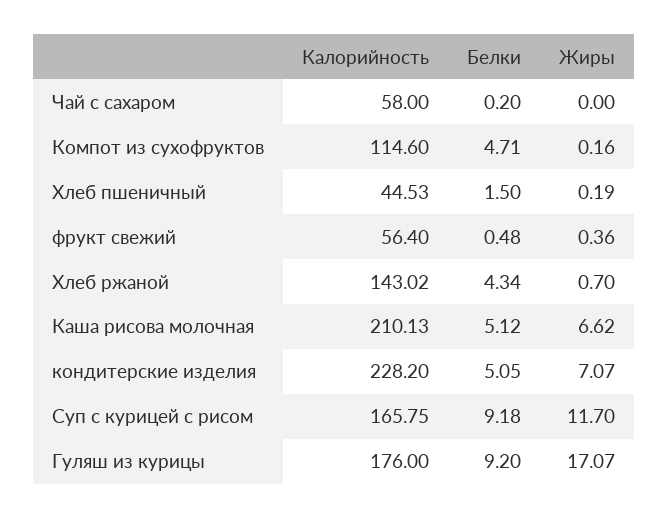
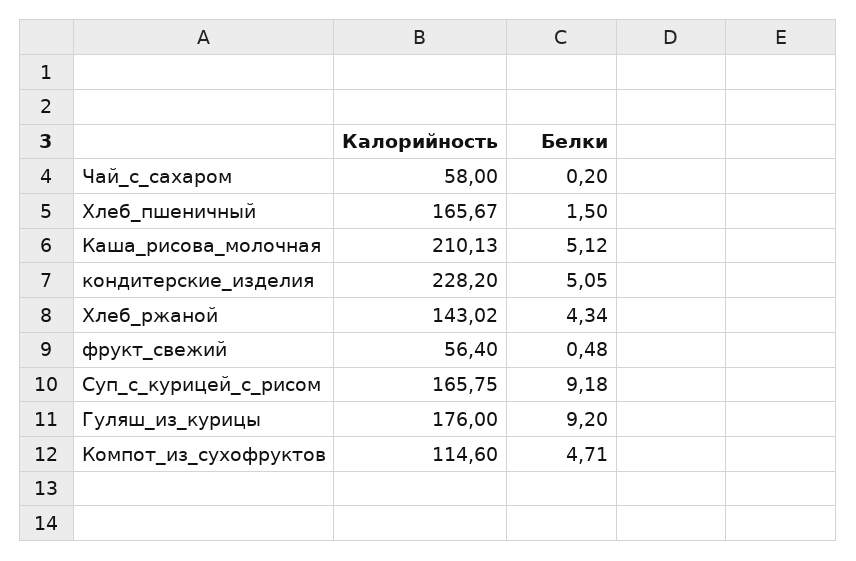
Жиры, Чай с сахаром: 0 -> none
Жиры, Компот из сухофруктов: 0.16 -> none
Калорийность, Хлеб пшеничный: 44.53 -> 165.67
Жиры, Хлеб пшеничный: 0.19 -> none
Жиры, фрукт свежий: 0.36 -> none
Жиры, Хлеб ржаной: 0.7 -> none
Жиры, Каша рисова молочная: 6.62 -> none
Жиры, кондитерские изделия: 7.07 -> none
Жиры, Суп с курицей с рисом: 11.7 -> none
Жиры, Гуляш из курицы: 17.07 -> none

